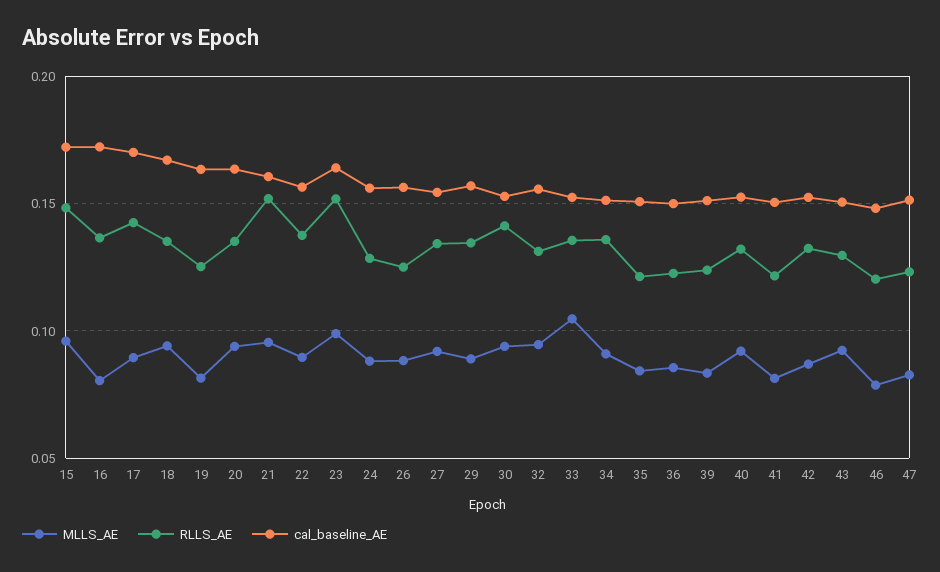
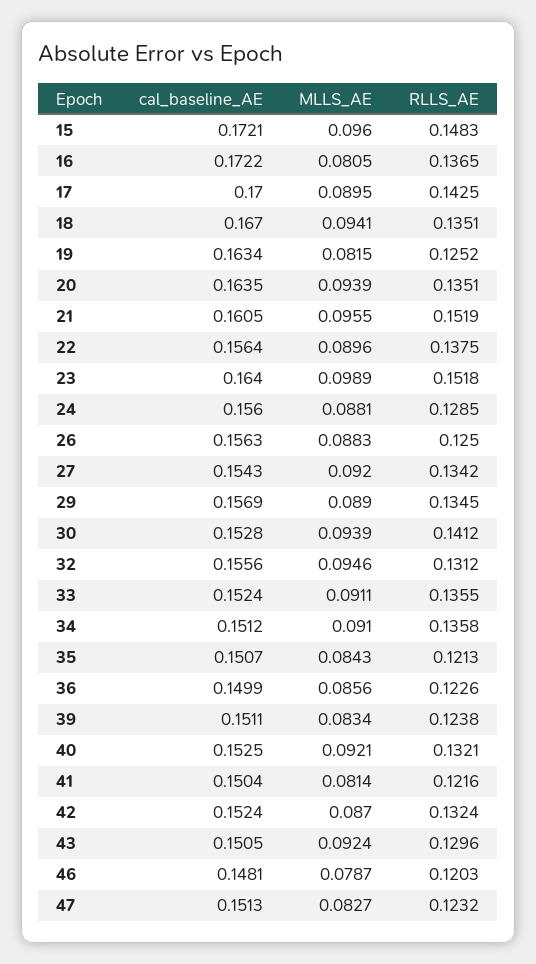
MLLS_AE, 33: 0.105 -> 0.0911

